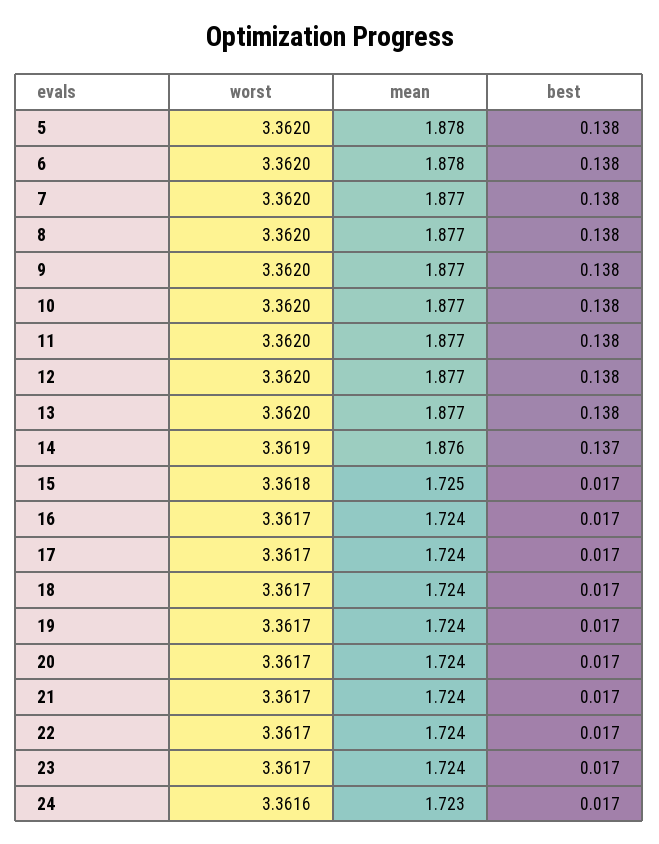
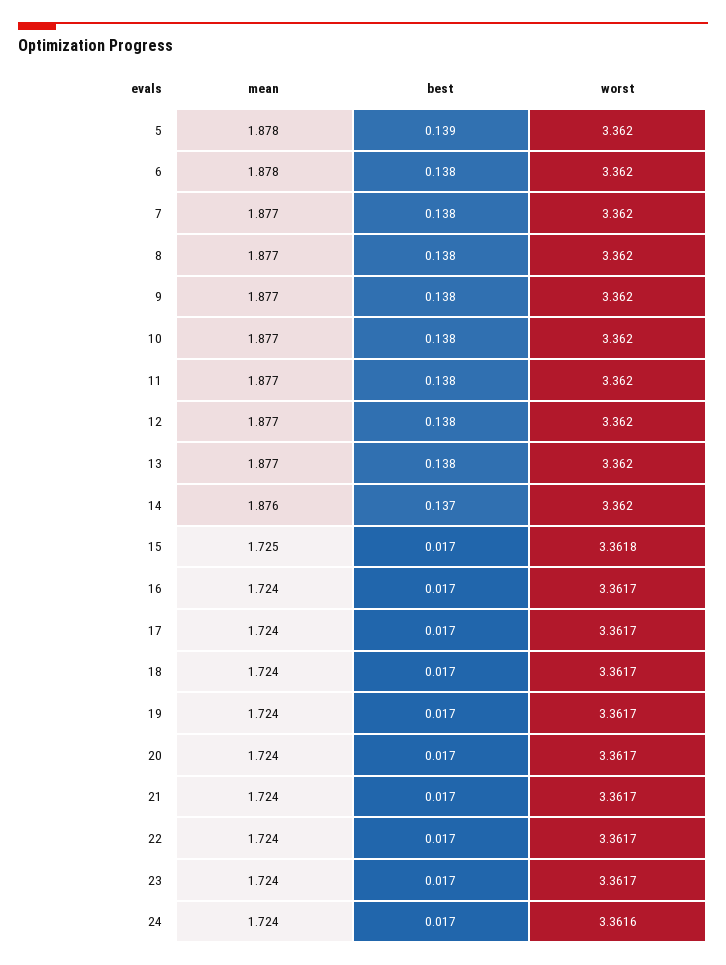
best, 5: 0.138 -> 0.139
worst, 14: 3.3619 -> 3.362
mean, 24: 1.723 -> 1.724

